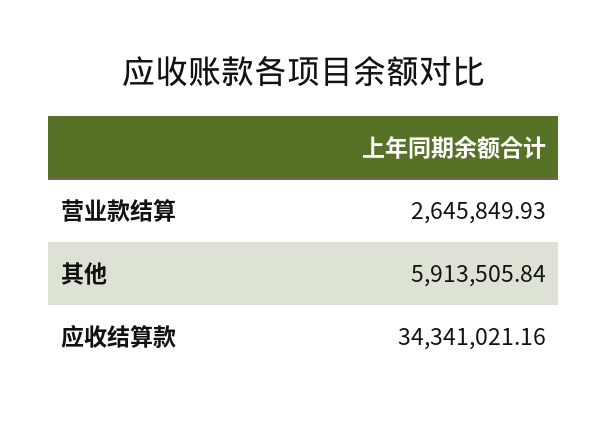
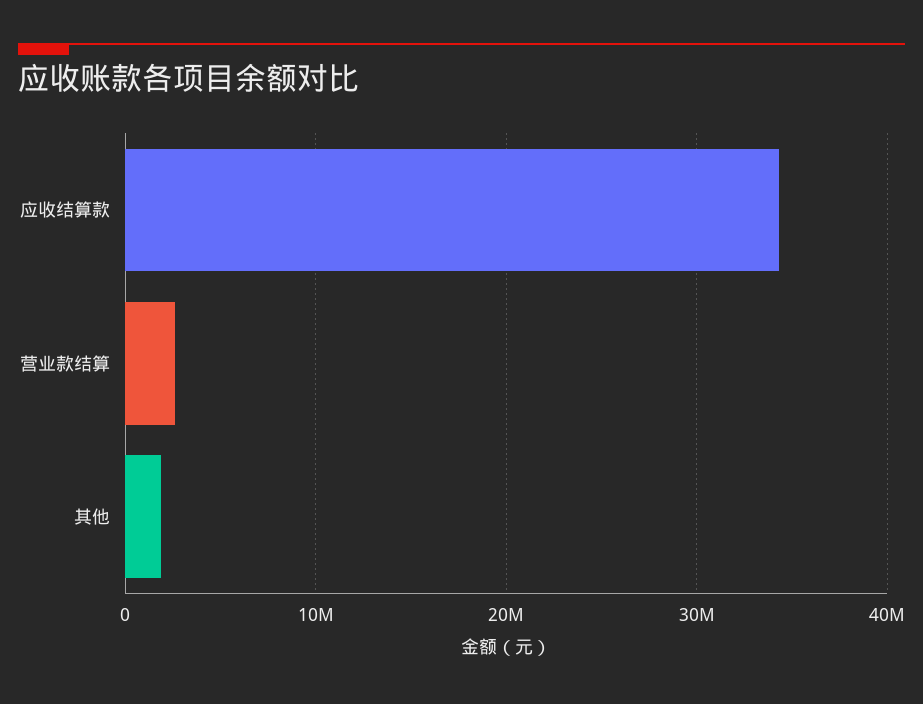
其他: 5913505.84 -> 2000000

